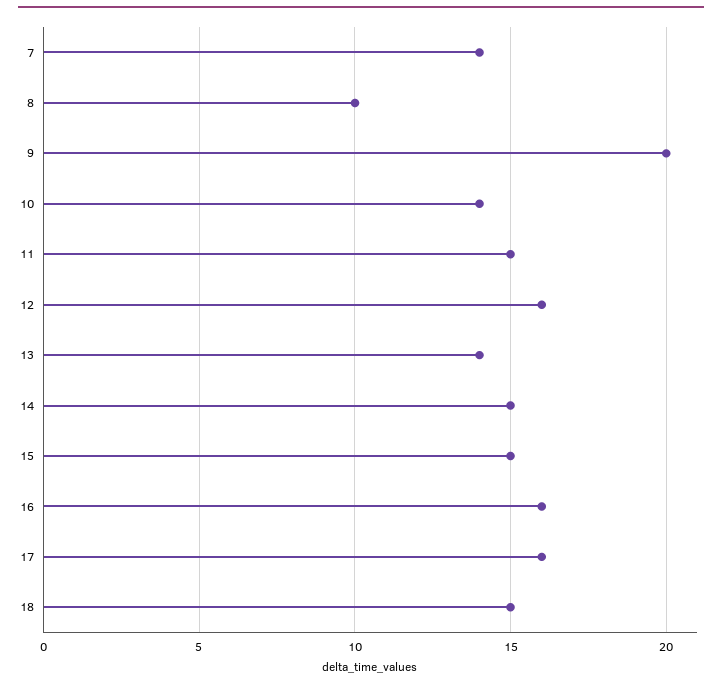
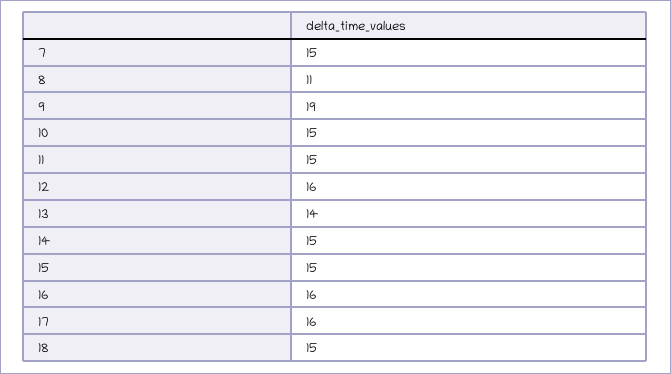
7: 14 -> 15
8: 10 -> 11
9: 20 -> 19
10: 14 -> 15

